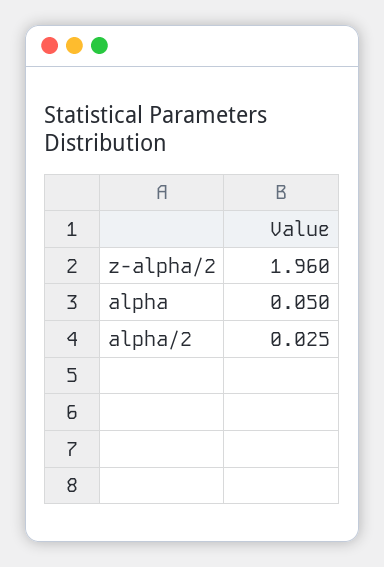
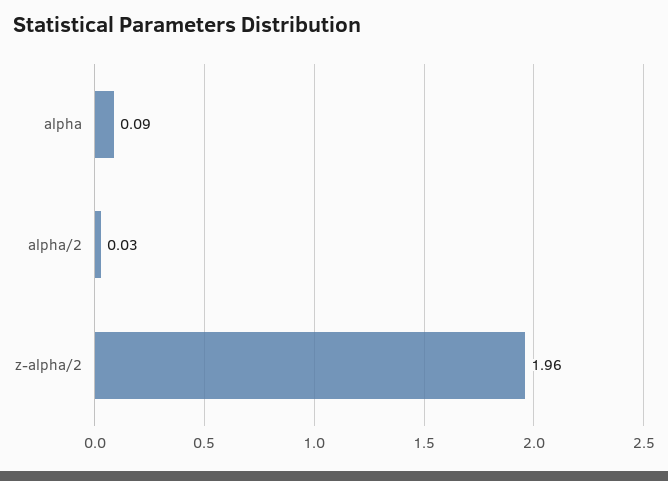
alpha: 0.05 -> 0.09

